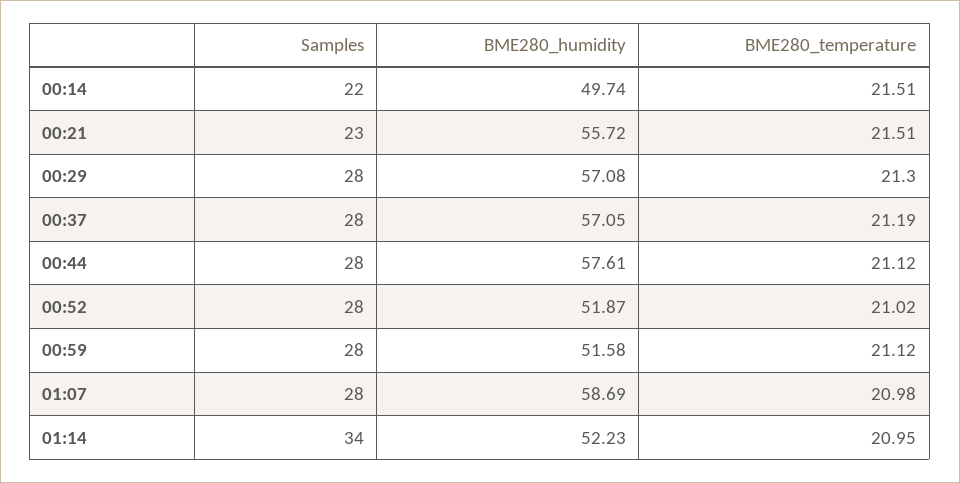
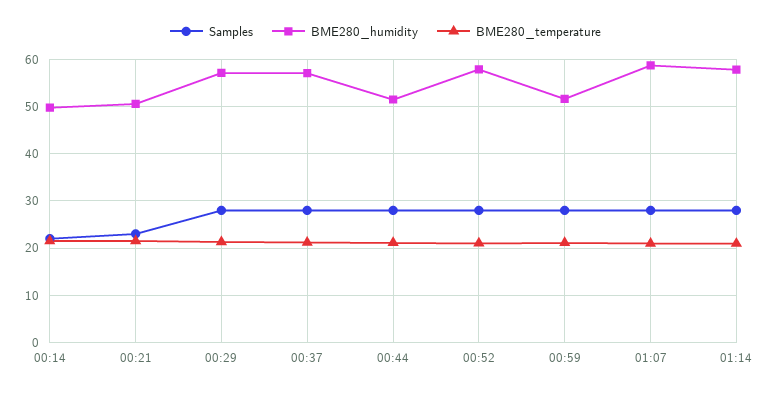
BME280_humidity, 00:21: 55.72 -> 50
BME280_humidity, 00:44: 57.61 -> 52
BME280_humidity, 00:52: 51.87 -> 58
Samples, 01:14: 34 -> 28
BME280_humidity, 01:14: 52.23 -> 58

